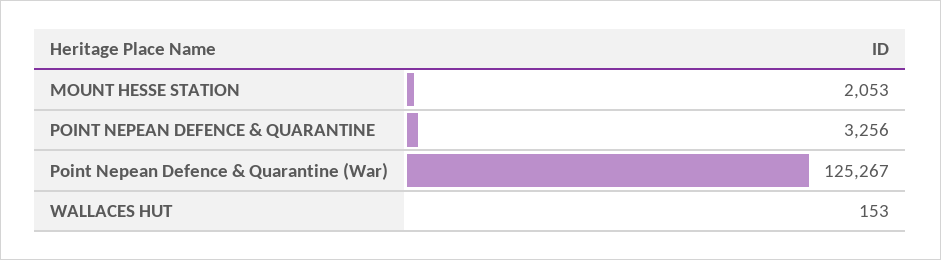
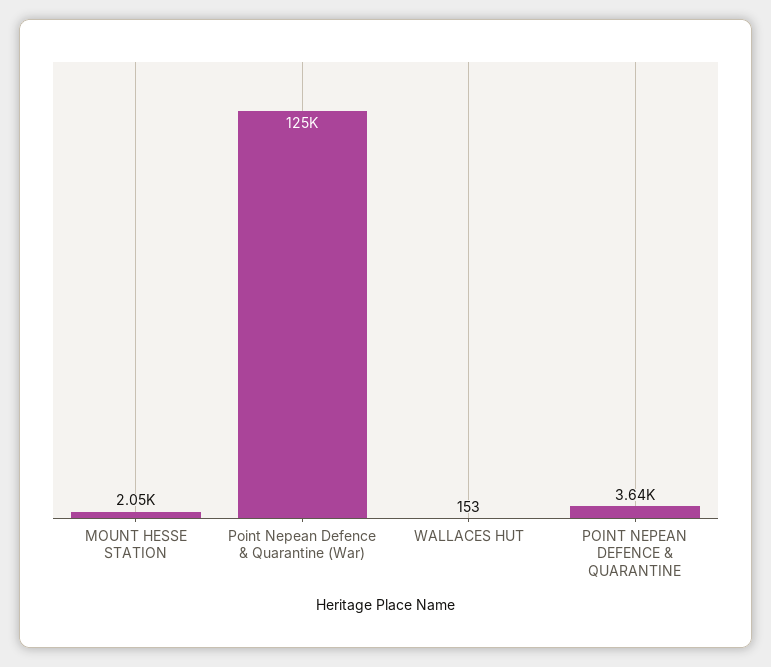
POINT NEPEAN DEFENCE & QUARANTINE: 3256 -> 3640

